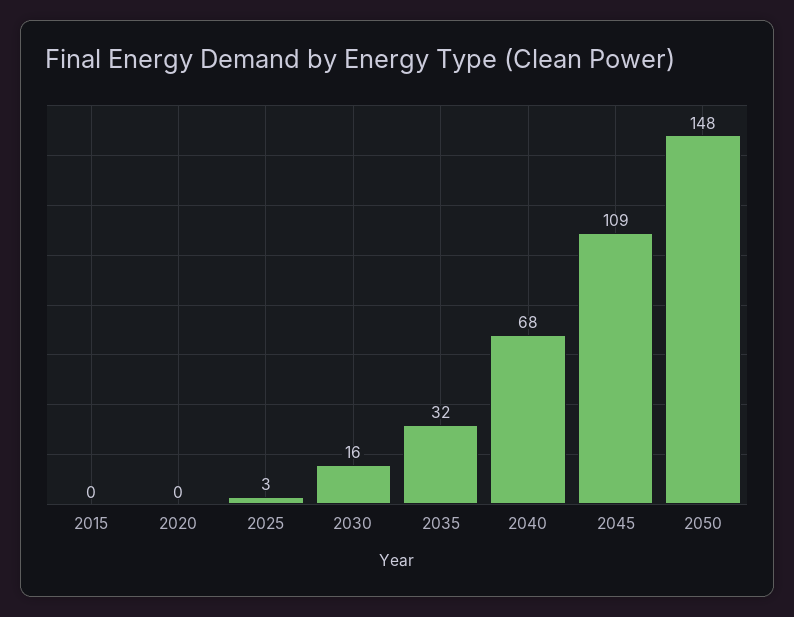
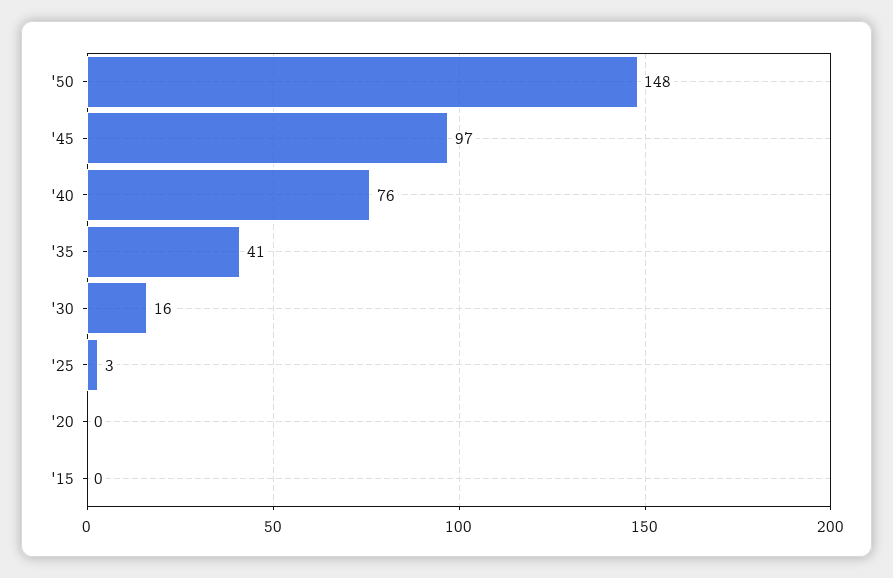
2035: 32 -> 41
2040: 68 -> 76
2045: 109 -> 97

